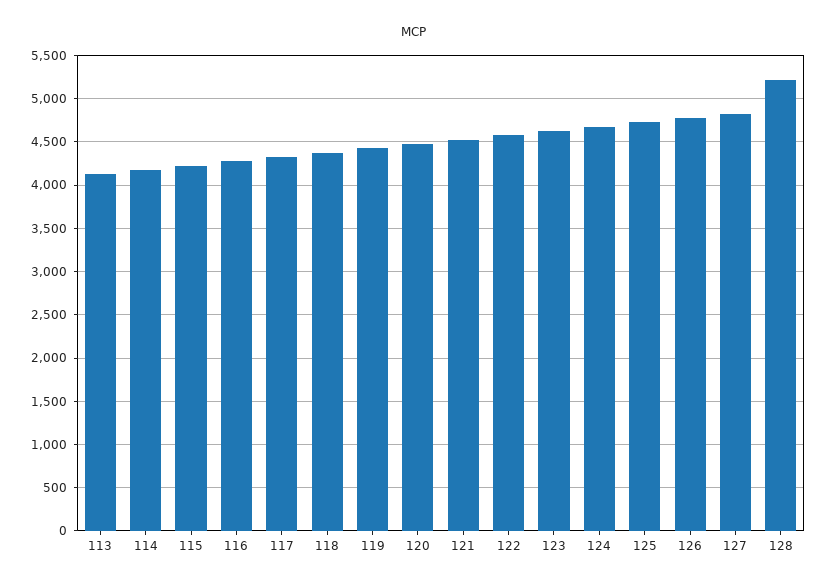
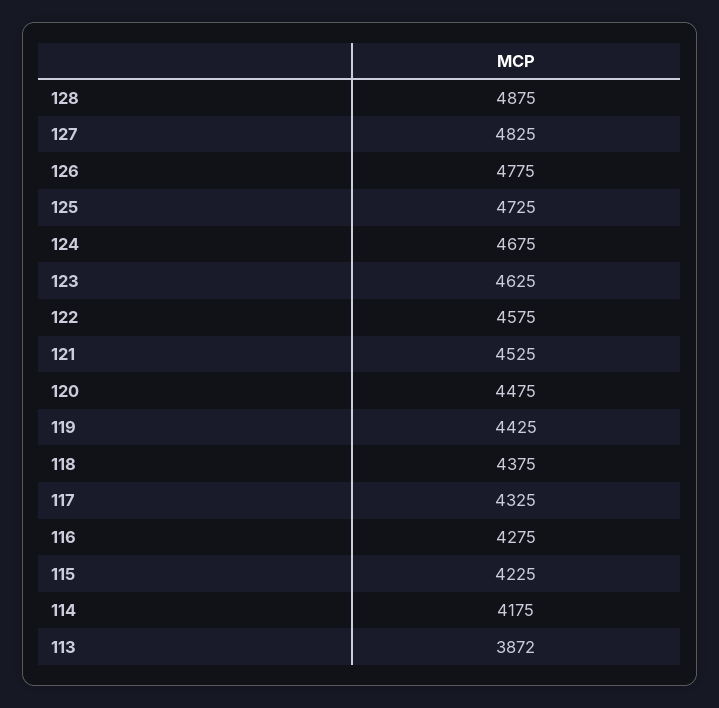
113: 4100 -> 3872
128: 5200 -> 4875

